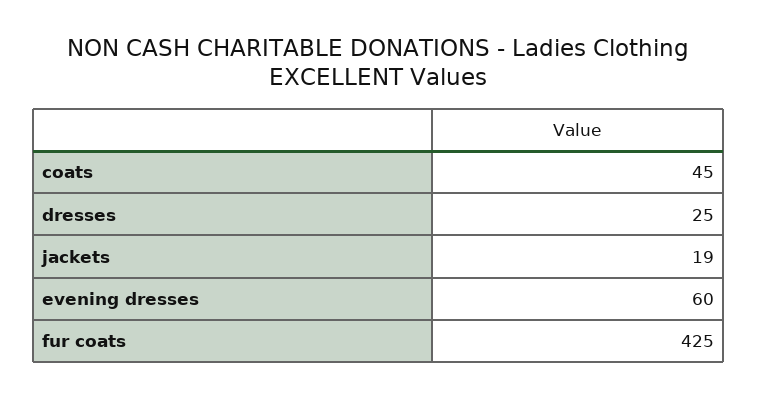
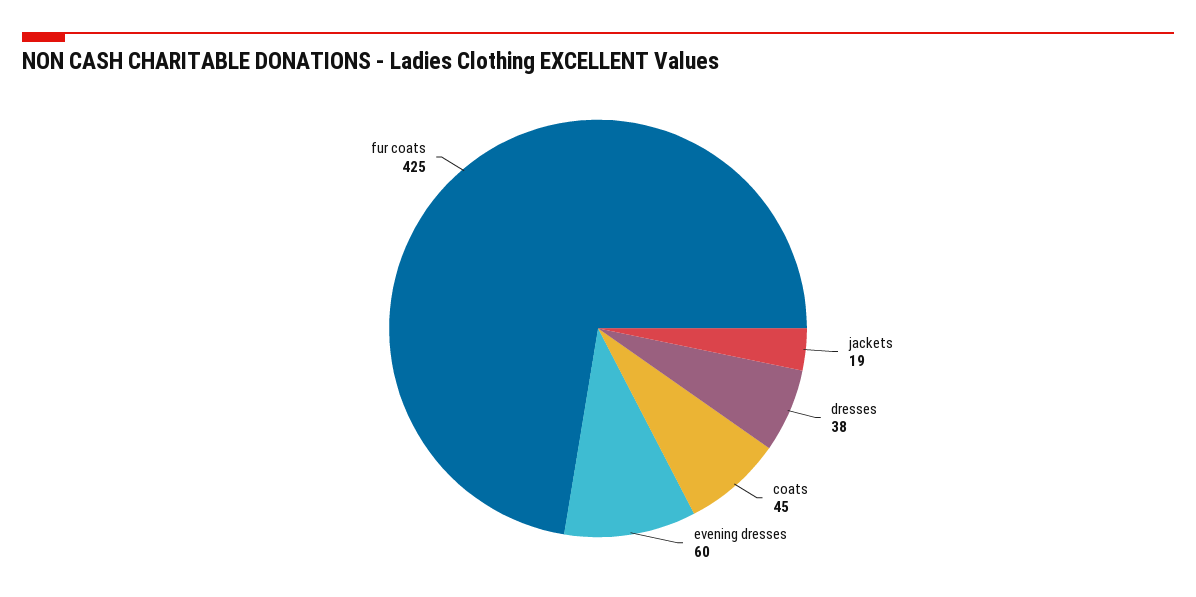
dresses: 25 -> 38

